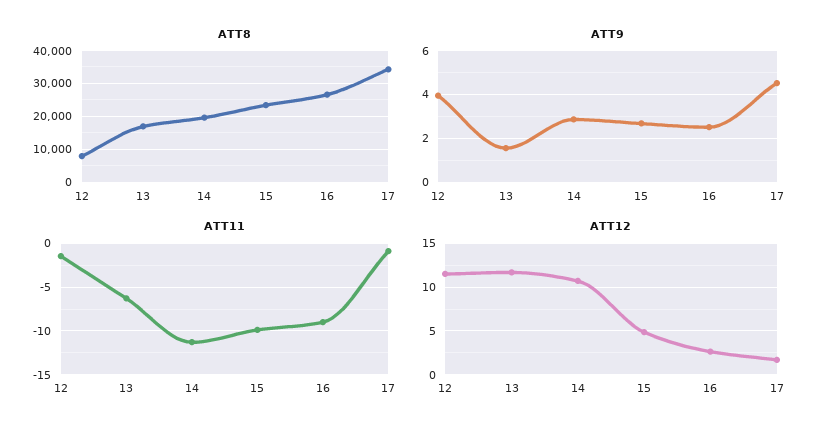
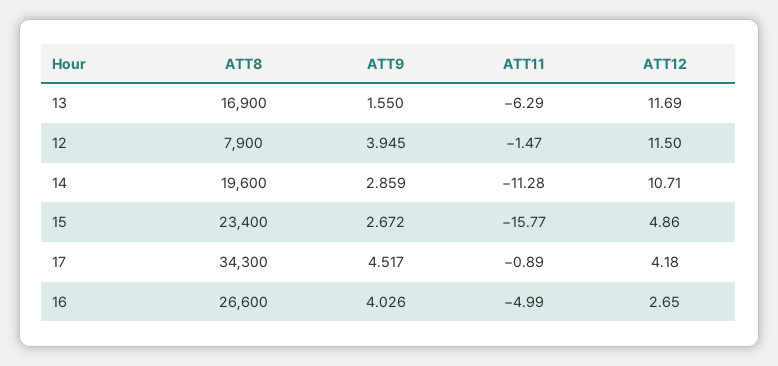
ATT9, 16: 2.5 -> 4.026
ATT11, 15: -10 -> -15.77
ATT11, 16: -9 -> -4.99
ATT12, 17: 2 -> 4.18

